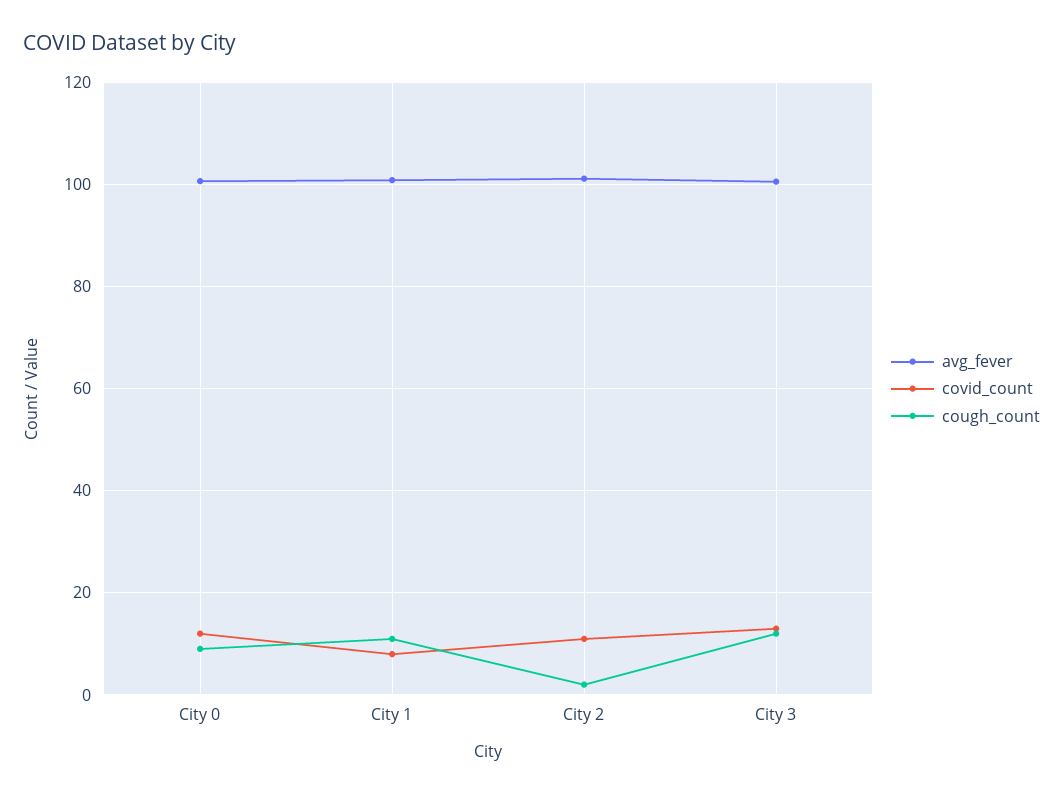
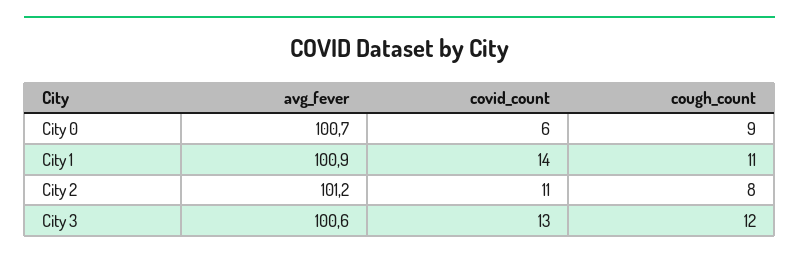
covid_count, City 0: 12 -> 6
covid_count, City 1: 8 -> 14
cough_count, City 2: 2 -> 8

